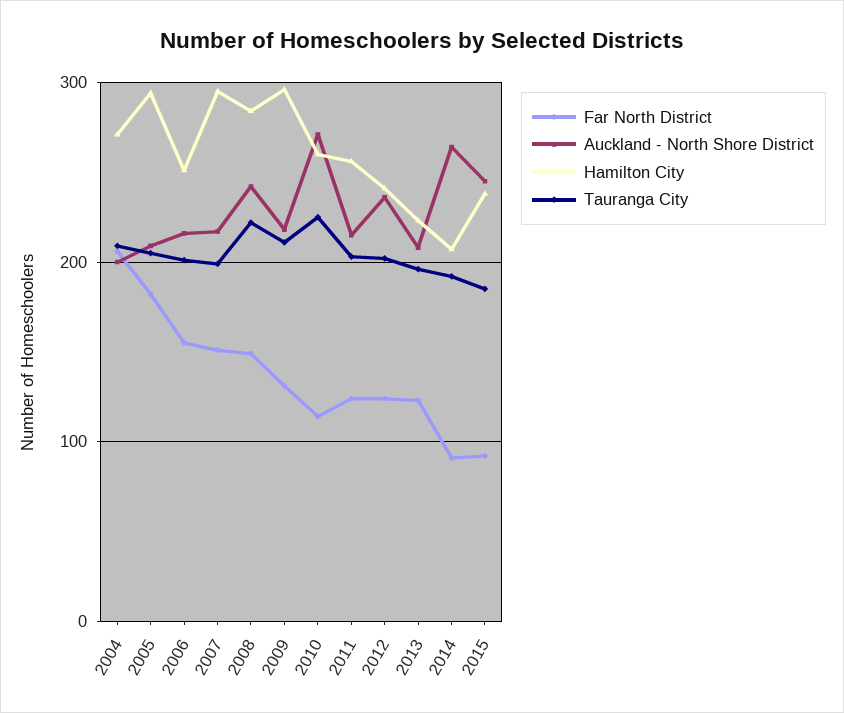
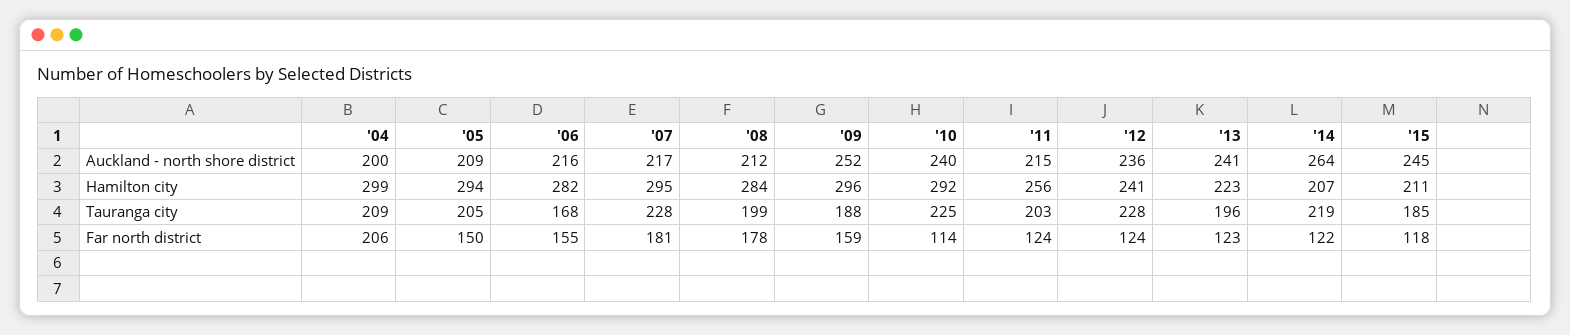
Hamilton City, 2004: 270 -> 299
Far North District, 2005: 180 -> 150
Hamilton City, 2006: 250 -> 282
Tauranga City, 2006: 200 -> 168
Far North District, 2007: 150 -> 181
Tauranga City, 2007: 200 -> 228
Far North District, 2008: 150 -> 178
Auckland - North Shore District, 2008: 240 -> 212
Tauranga City, 2008: 220 -> 199
Far North District, 2009: 130 -> 159
Auckland - North Shore District, 2009: 220 -> 252
Tauranga City, 2009: 210 -> 188
Auckland - North Shore District, 2010: 270 -> 240
Hamilton City, 2010: 260 -> 292
Tauranga City, 2012: 200 -> 228
Auckland - North Shore District, 2013: 210 -> 241
Far North District, 2014: 90 -> 122
Tauranga City, 2014: 190 -> 219
Far North District, 2015: 90 -> 118
Hamilton City, 2015: 240 -> 211

